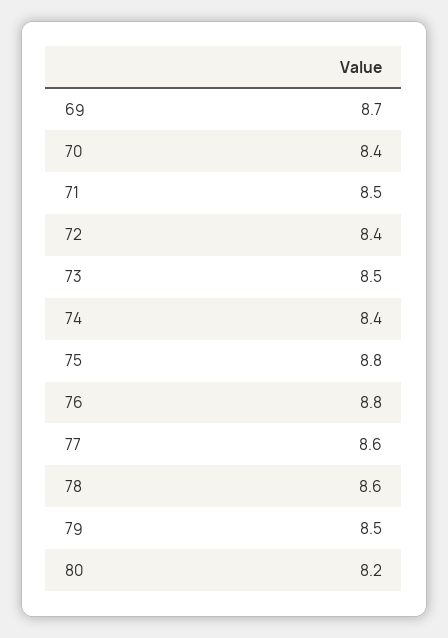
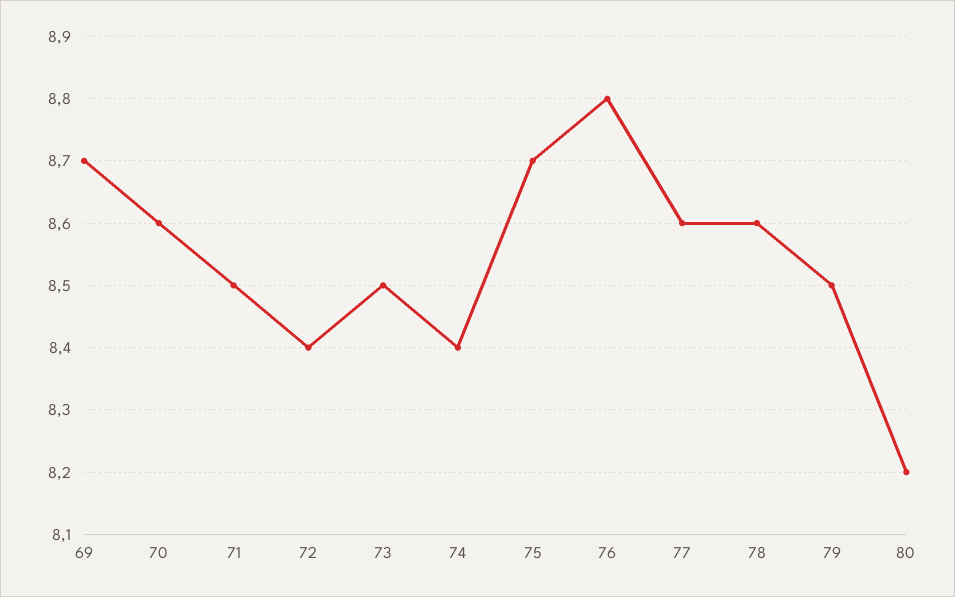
70: 8.4 -> 8.6
75: 8.8 -> 8.7

